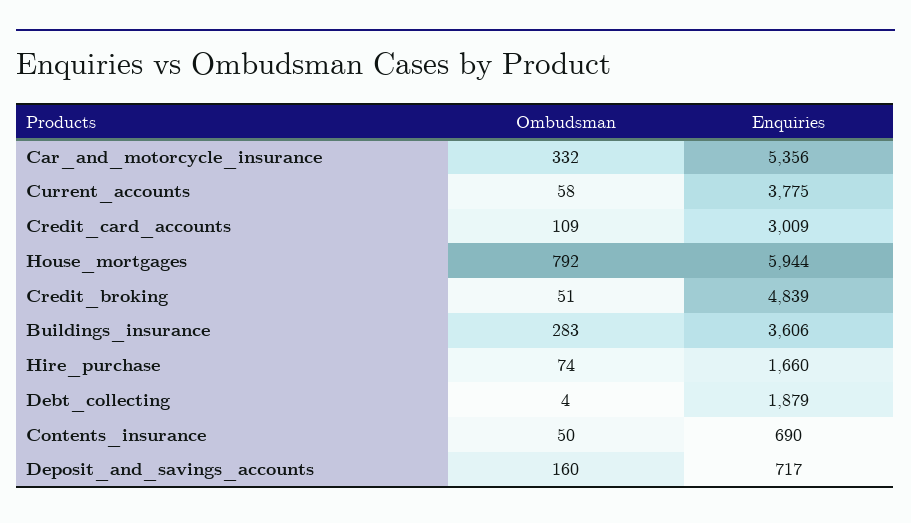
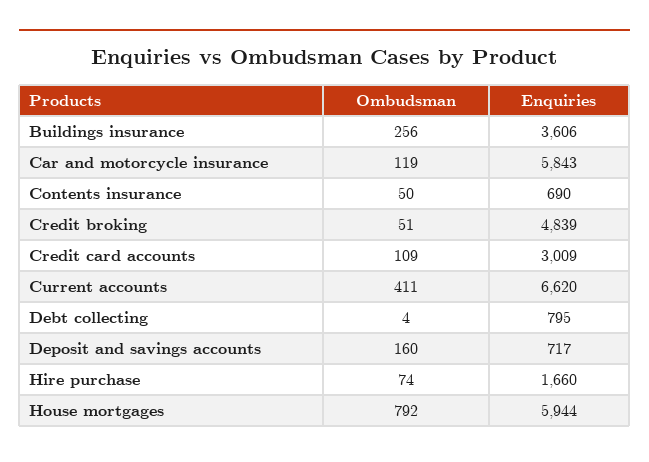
Ombudsman, Car_and_motorcycle_insurance: 332 -> 119
Enquiries, Car_and_motorcycle_insurance: 5356 -> 5843
Ombudsman, Current_accounts: 58 -> 411
Enquiries, Current_accounts: 3775 -> 6620
Ombudsman, Buildings_insurance: 283 -> 256
Enquiries, Debt_collecting: 1879 -> 795

